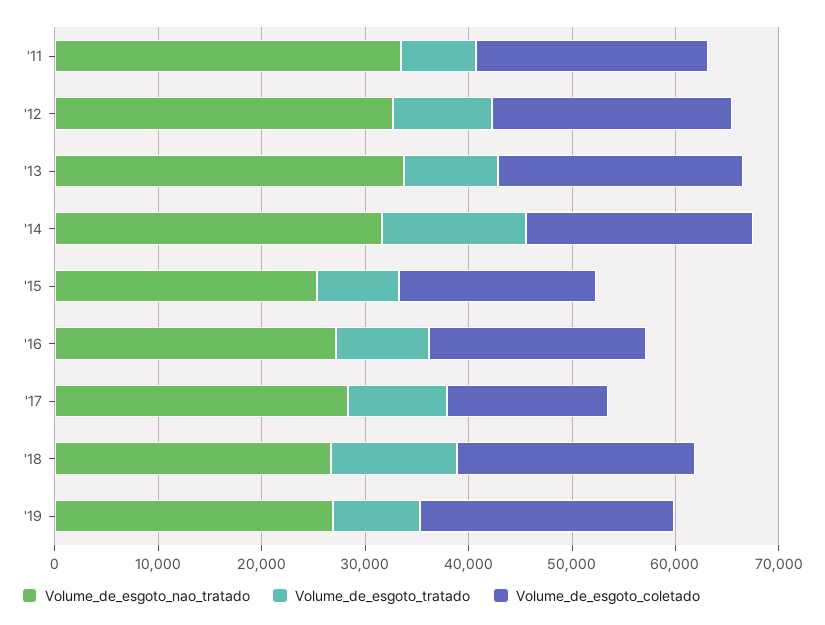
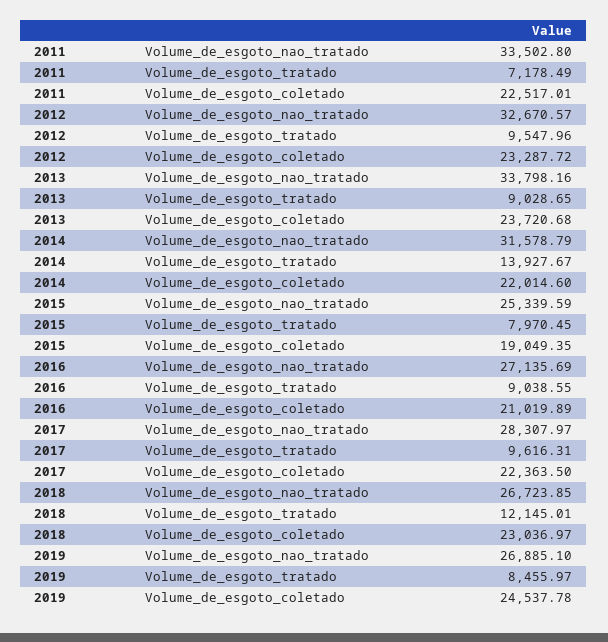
Volume_de_esgoto_coletado, '17: 16000 -> 22363.5

